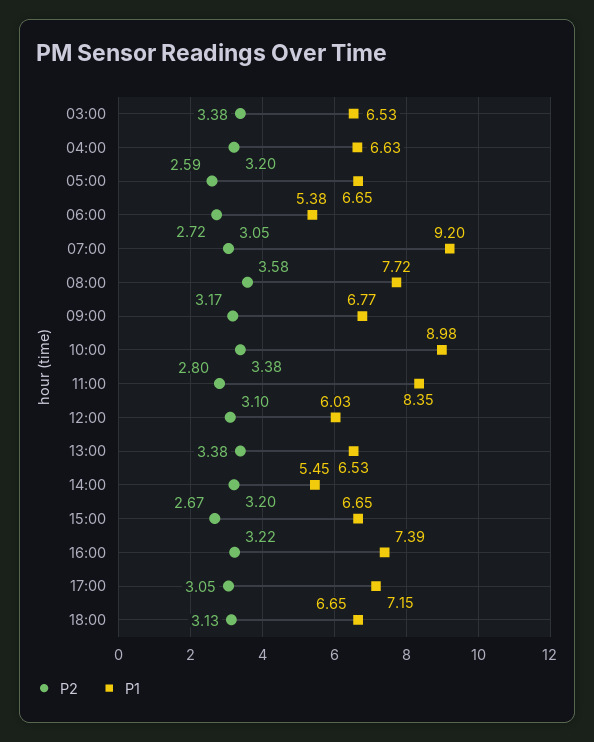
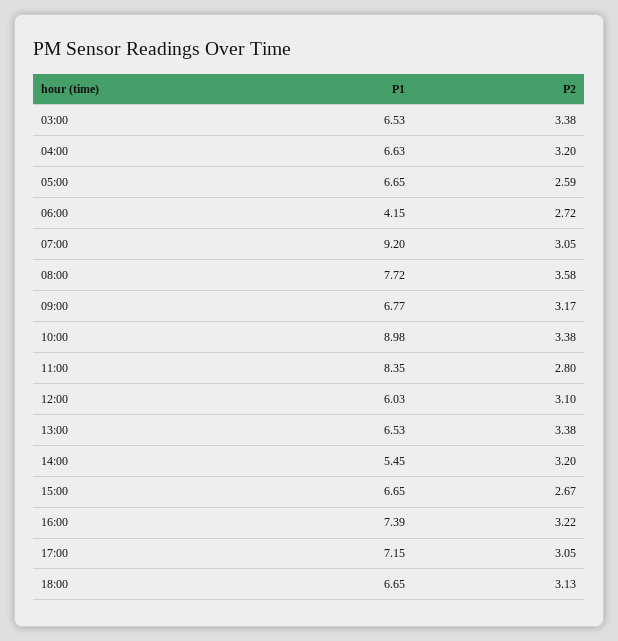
P1, 06:00: 5.38 -> 4.15

